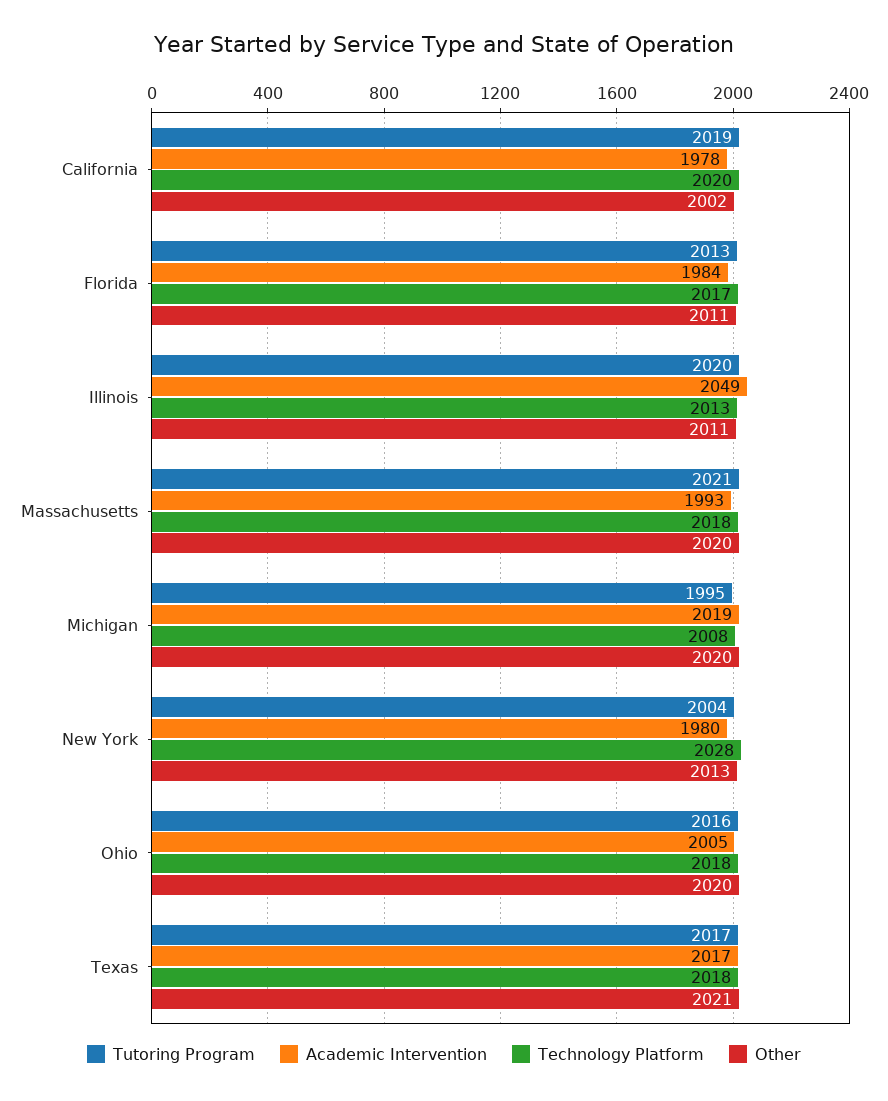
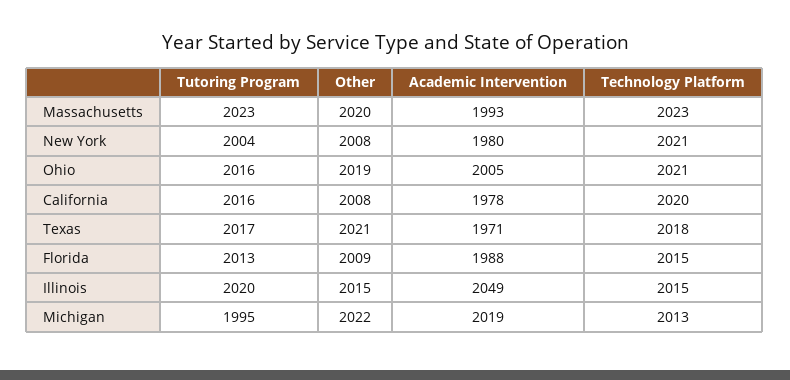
Tutoring Program, California: 2019 -> 2016
Other, California: 2002 -> 2008
Academic Intervention, Florida: 1984 -> 1988
Technology Platform, Florida: 2017 -> 2015
Other, Florida: 2011 -> 2009
Technology Platform, Illinois: 2013 -> 2015
Other, Illinois: 2011 -> 2015
Tutoring Program, Massachusetts: 2021 -> 2023
Technology Platform, Massachusetts: 2018 -> 2023
Technology Platform, Michigan: 2008 -> 2013
Other, Michigan: 2020 -> 2022
Technology Platform, New York: 2028 -> 2021
Other, New York: 2013 -> 2008
Technology Platform, Ohio: 2018 -> 2021
Other, Ohio: 2020 -> 2019
Academic Intervention, Texas: 2017 -> 1971

